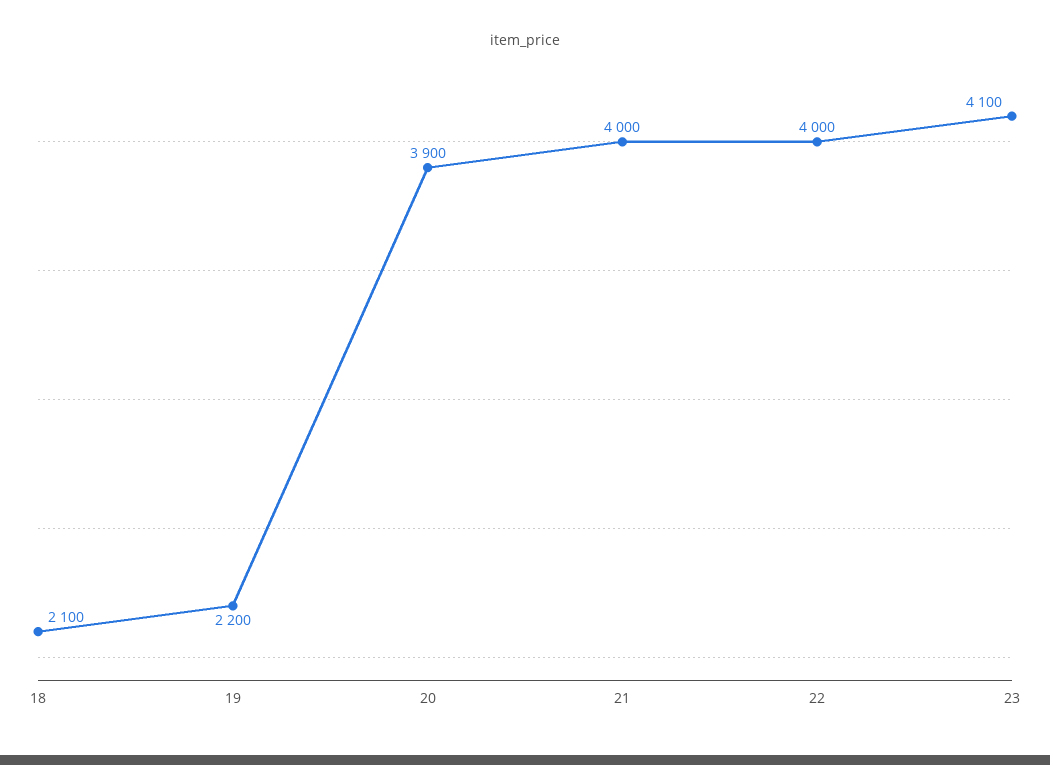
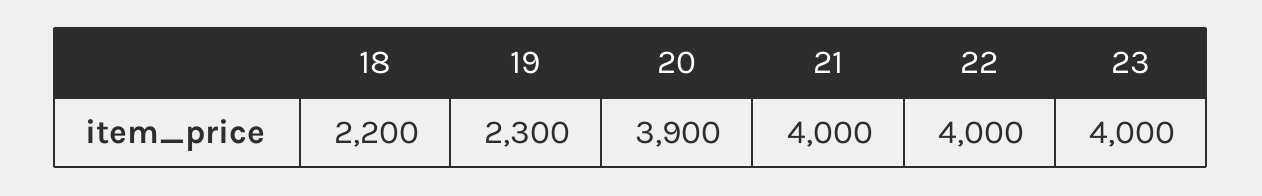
18: 2100 -> 2200
19: 2200 -> 2300
23: 4100 -> 4000

